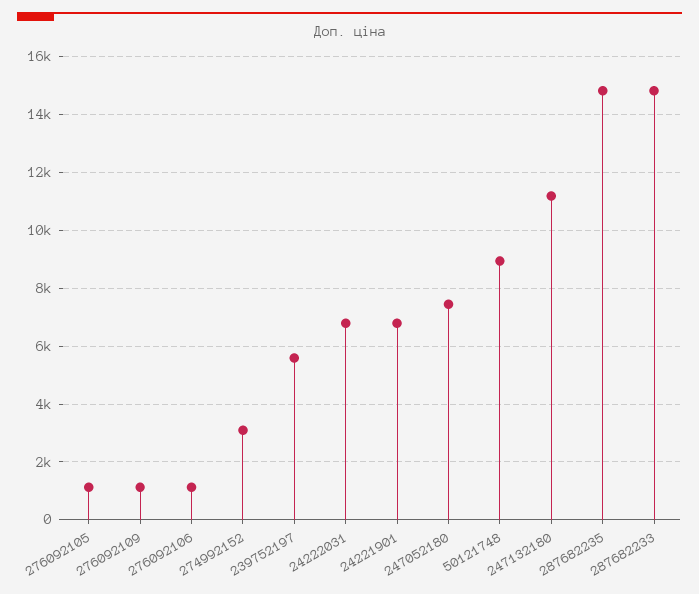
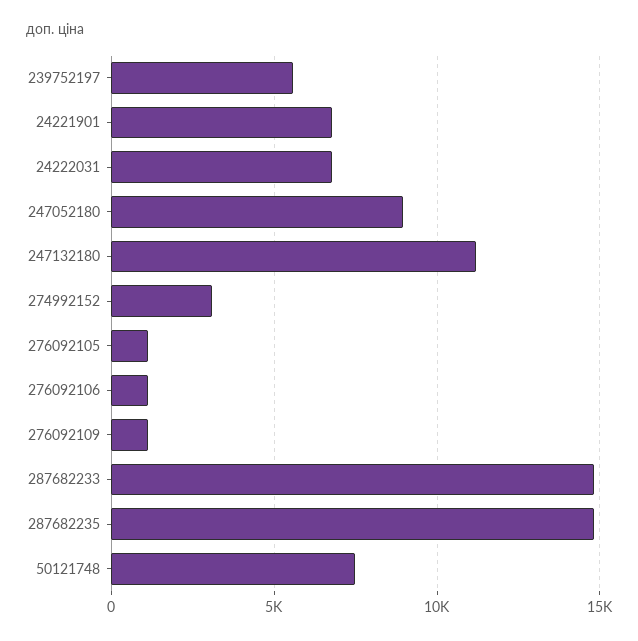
247052180: 7500 -> 9000
50121748: 9000 -> 7500

